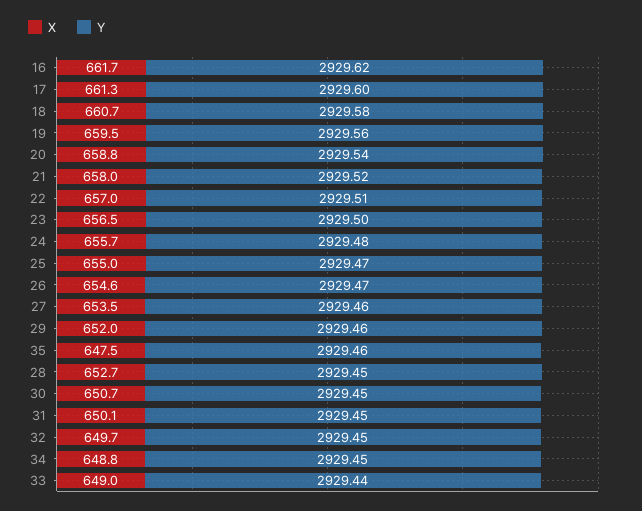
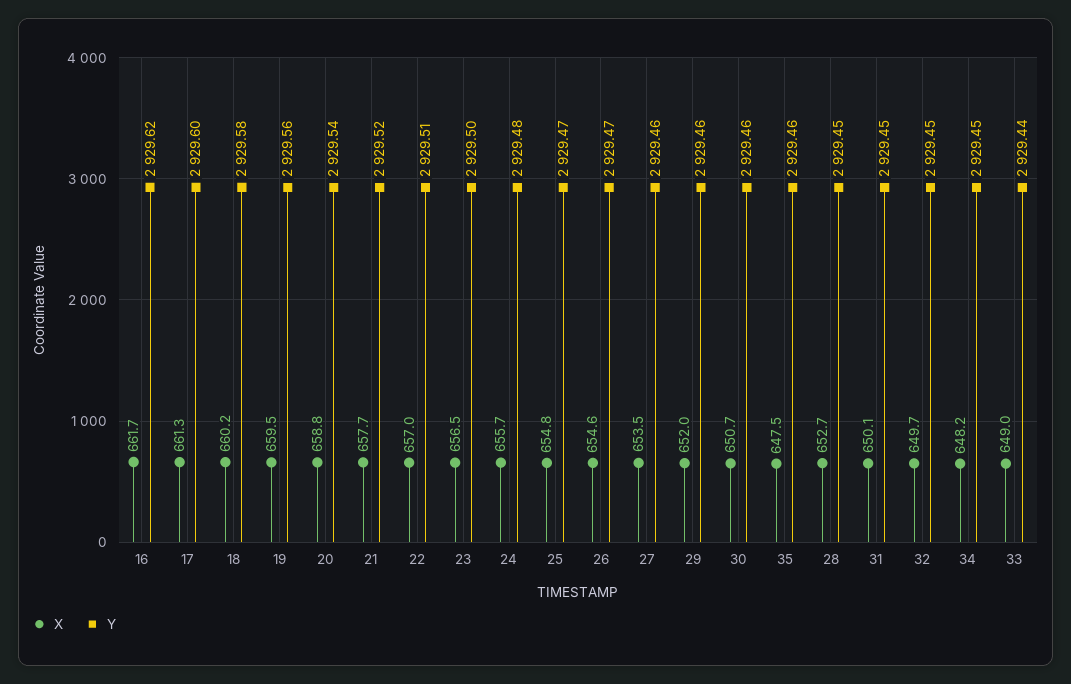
X, 18: 660.7 -> 660.2
X, 21: 658 -> 657.7
X, 25: 655 -> 654.8
Y, 30: 2929.45 -> 2929.46
X, 34: 648.8 -> 648.2

